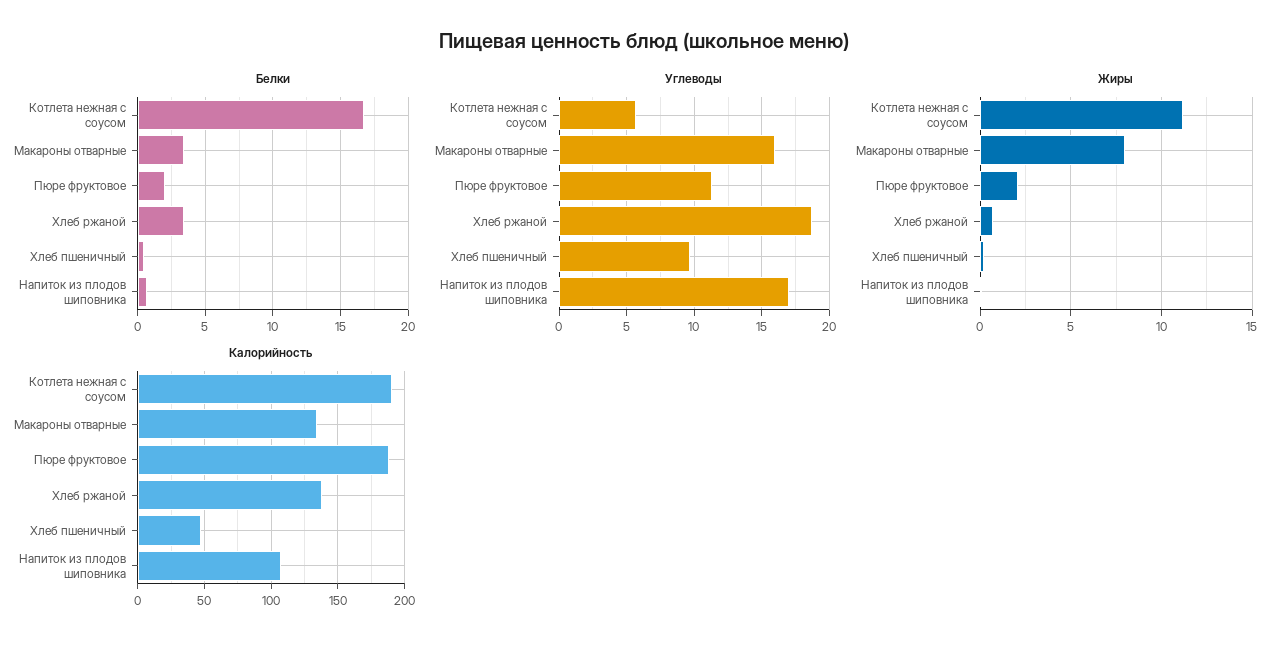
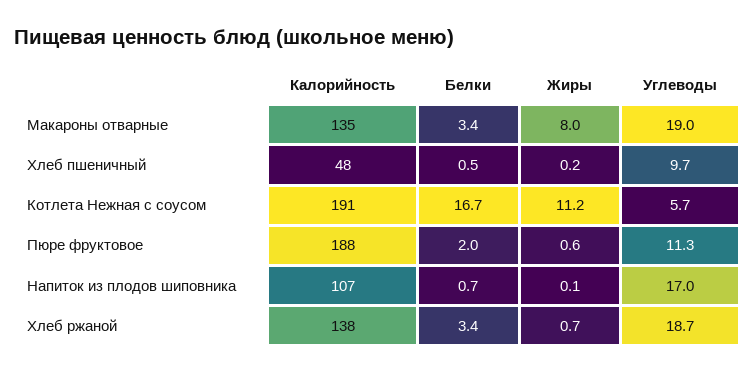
Углеводы, Макароны отварные: 16 -> 19
Жиры, Пюре фруктовое: 2 -> 0.6

